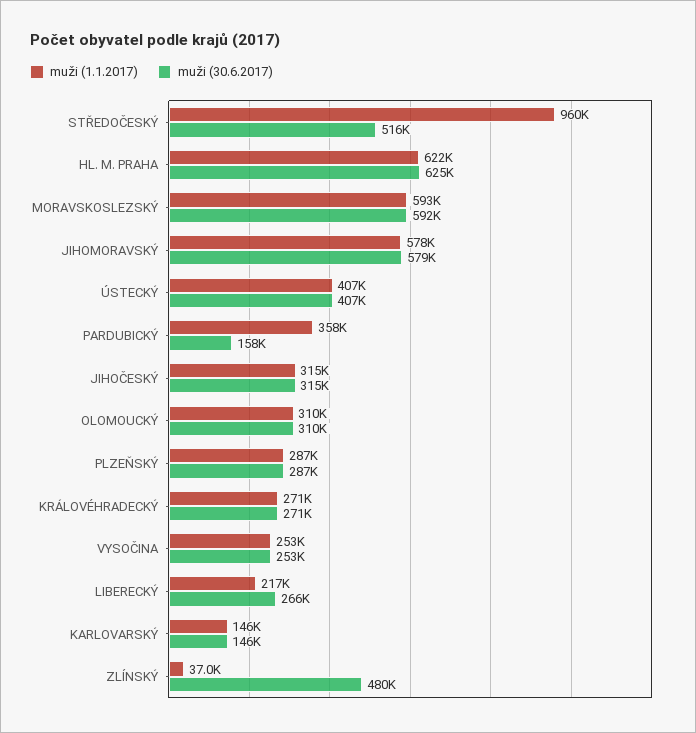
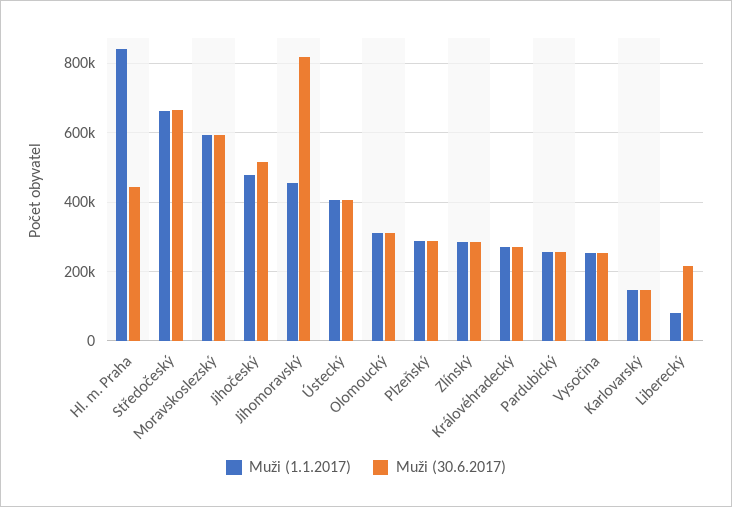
muži (1.1.2017), STŘEDOČESKÝ: 960000 -> 660000
muži (30.6.2017), STŘEDOČESKÝ: 516000 -> 660000
muži (1.1.2017), HL. M. PRAHA: 622000 -> 840000
muži (30.6.2017), HL. M. PRAHA: 625000 -> 440000
muži (1.1.2017), JIHOMORAVSKÝ: 578000 -> 460000
muži (30.6.2017), JIHOMORAVSKÝ: 579000 -> 820000
muži (1.1.2017), PARDUBICKÝ: 358000 -> 260000
muži (30.6.2017), PARDUBICKÝ: 158000 -> 260000
muži (1.1.2017), JIHOČESKÝ: 315000 -> 480000
muži (30.6.2017), JIHOČESKÝ: 315000 -> 520000
muži (1.1.2017), LIBERECKÝ: 217000 -> 80000
muži (30.6.2017), LIBERECKÝ: 266000 -> 220000
muži (1.1.2017), ZLÍNSKÝ: 37000 -> 280000
muži (30.6.2017), ZLÍNSKÝ: 480000 -> 280000

